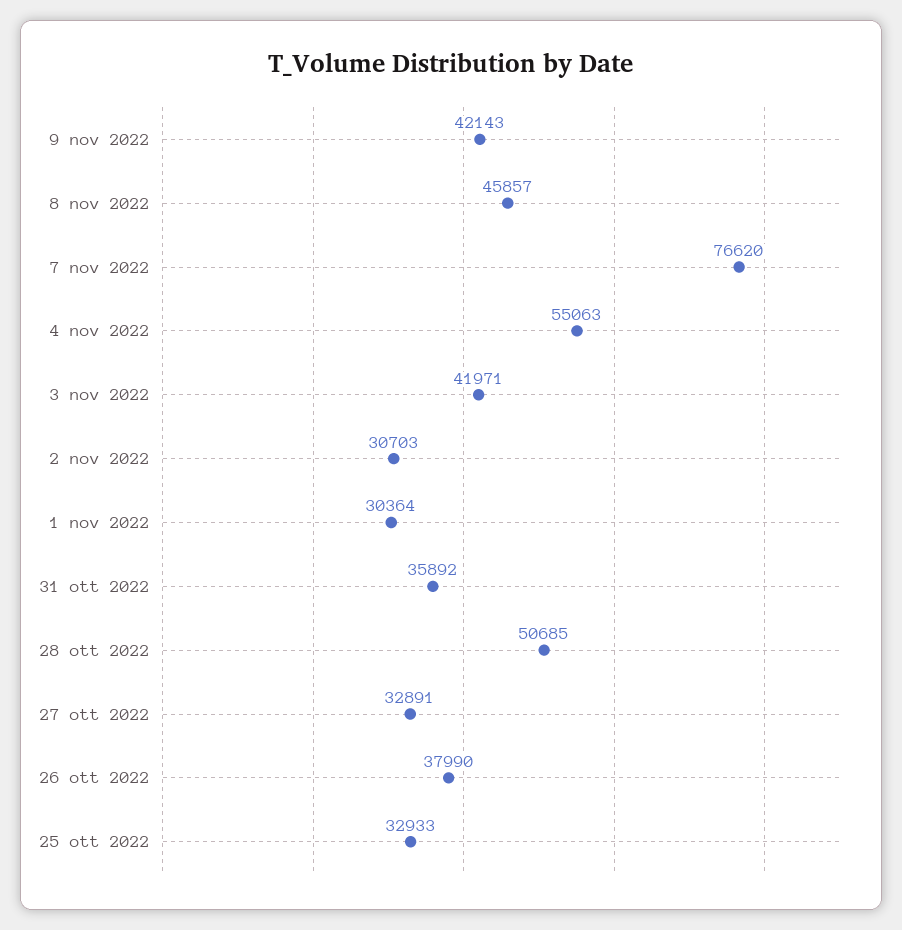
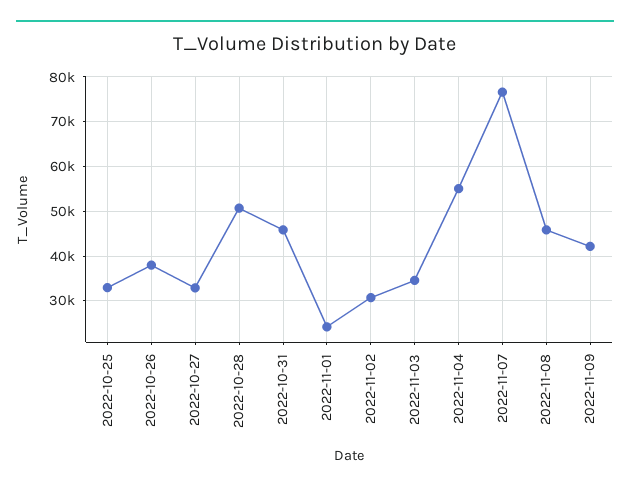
3 nov 2022: 41971 -> 34000
1 nov 2022: 30364 -> 24000
31 ott 2022: 35892 -> 46000

